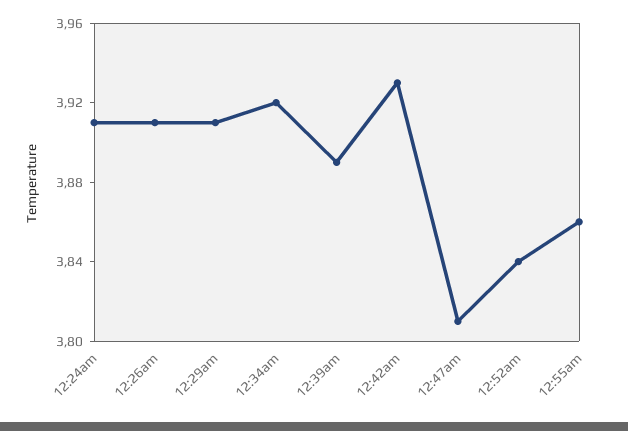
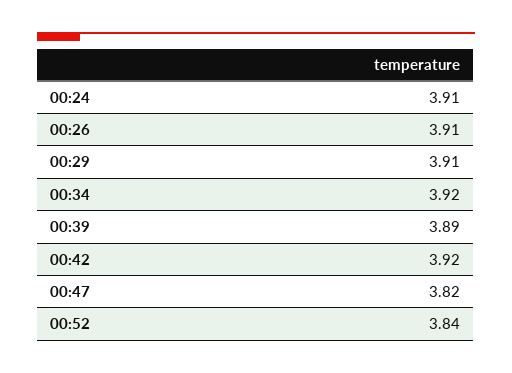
12:42am: 3.93 -> 3.92
12:47am: 3.81 -> 3.82
12:55am: 3.86 -> none

